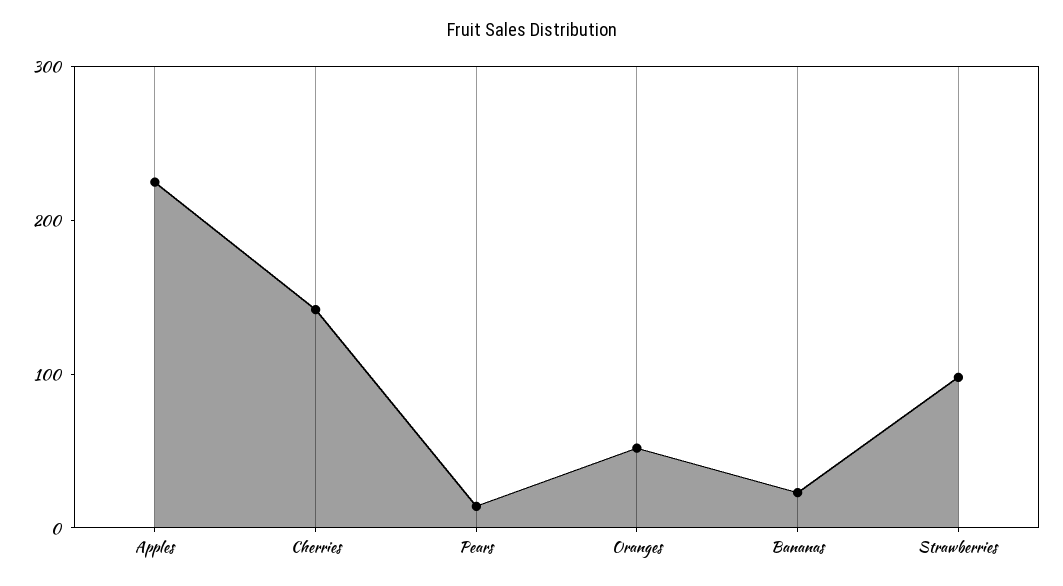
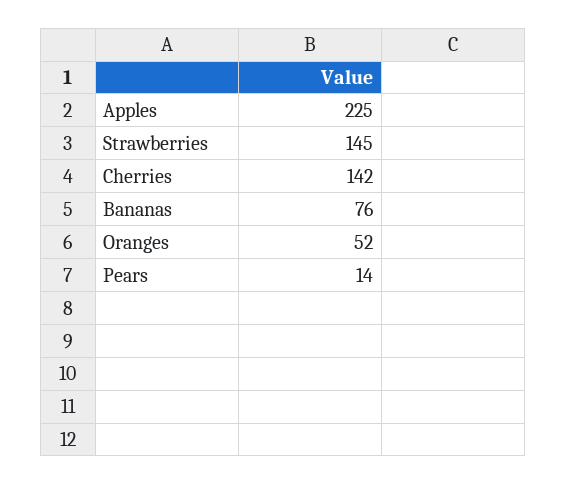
Bananas: 20 -> 76
Strawberries: 100 -> 145

